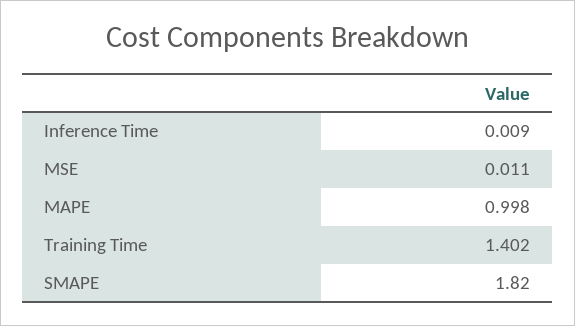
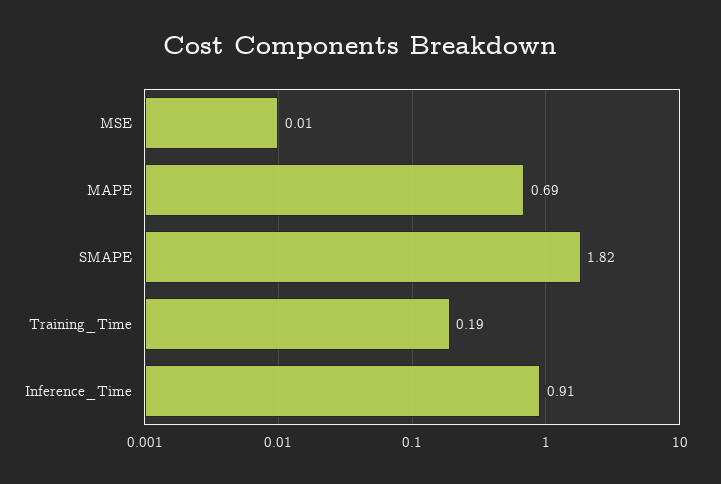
Inference Time: 0.009 -> 0.91
MAPE: 0.998 -> 0.69
Training Time: 1.402 -> 0.19

